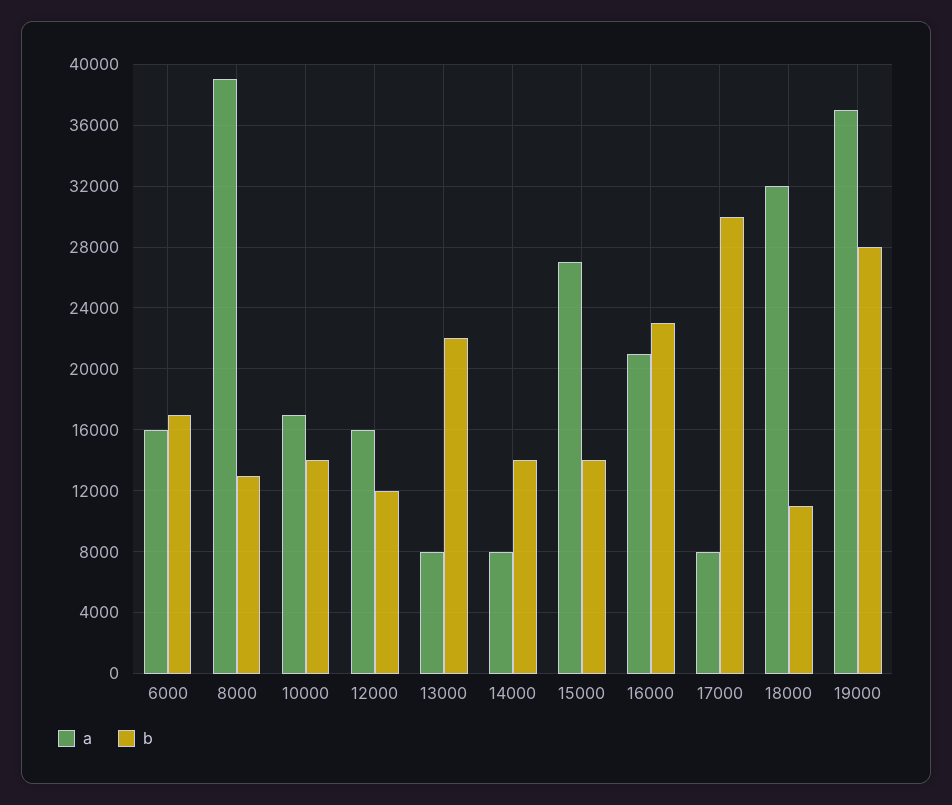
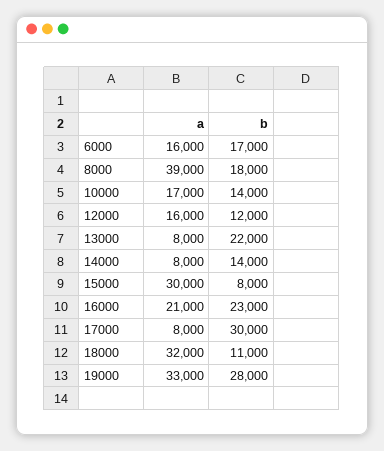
b, 8000: 13000 -> 18000
a, 15000: 27000 -> 30000
b, 15000: 14000 -> 8000
a, 19000: 37000 -> 33000

